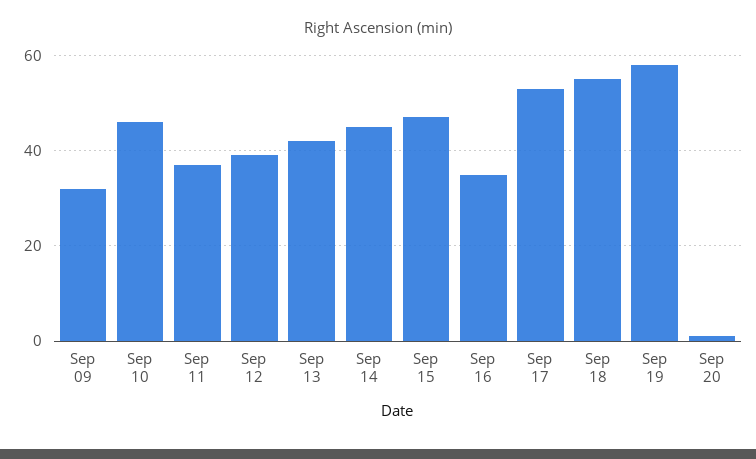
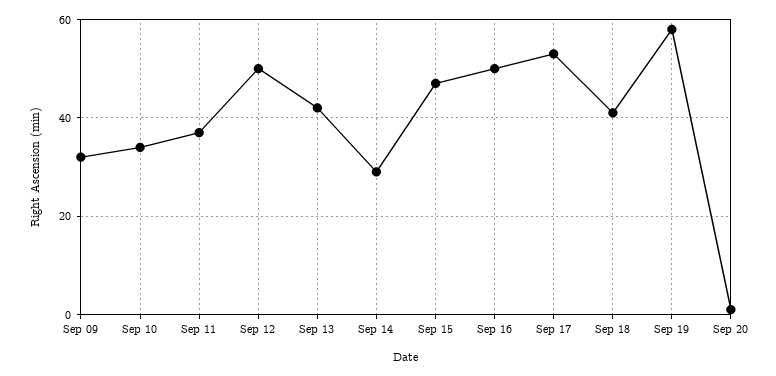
Sep 10: 45 -> 35
Sep 12: 40 -> 50
Sep 14: 45 -> 30
Sep 16: 35 -> 50
Sep 18: 55 -> 40

